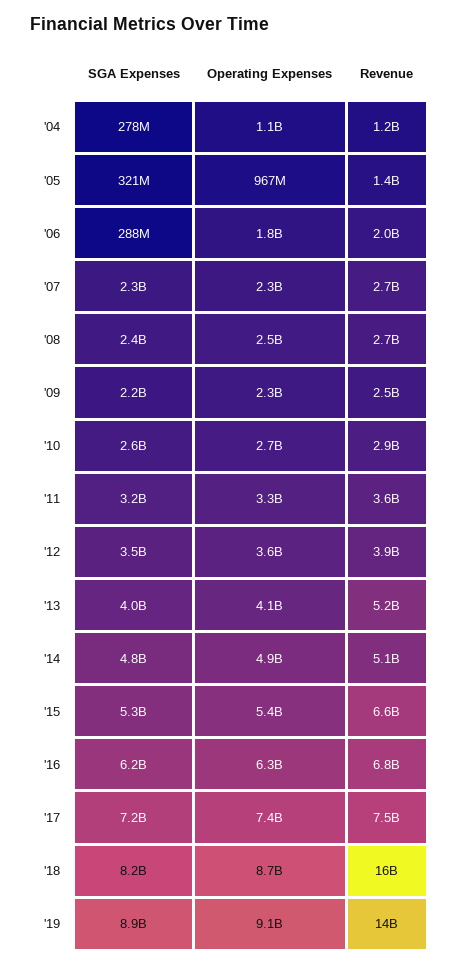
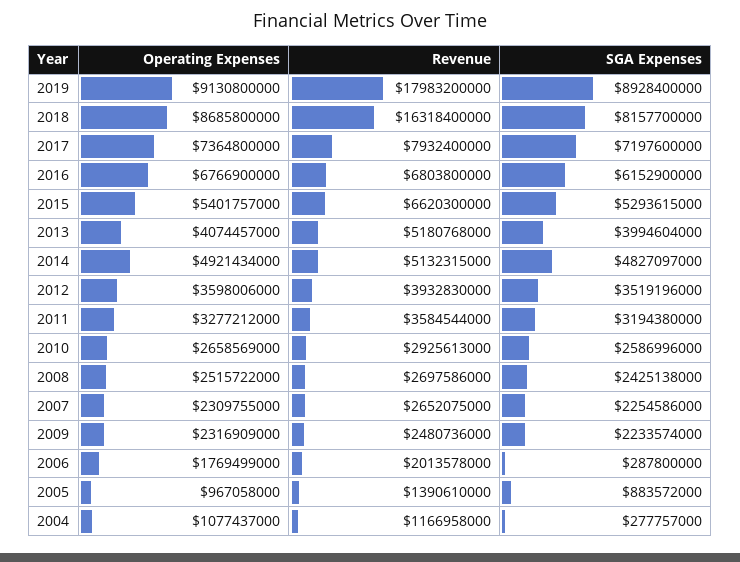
SGA Expenses, '05: 321000000 -> 883572000
Operating Expenses, '16: 6300000000 -> 6766900000
Revenue, '17: 7500000000 -> 7932400000
Revenue, '19: 14000000000 -> 17983200000

